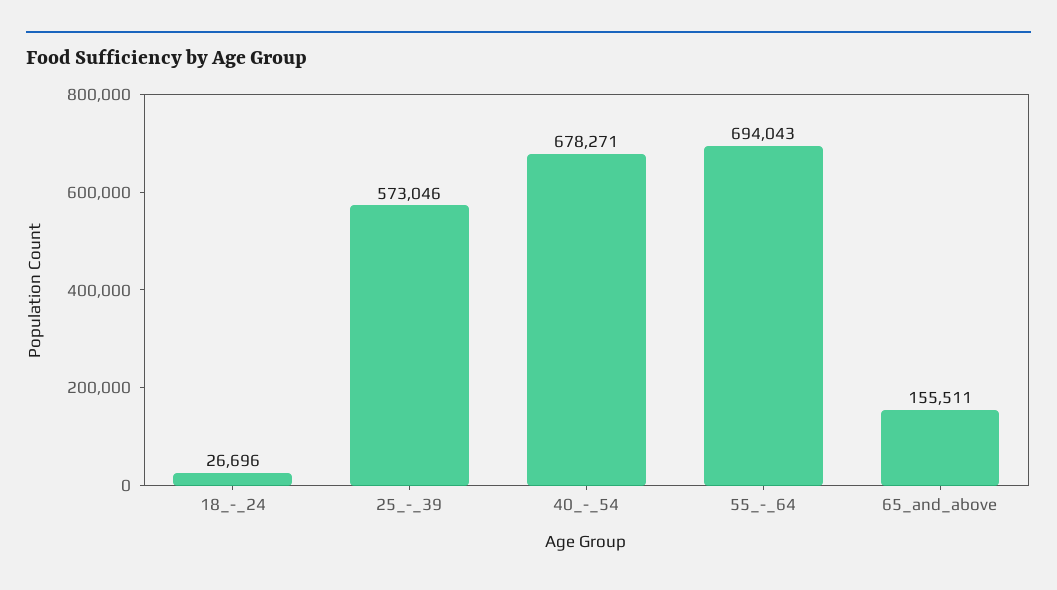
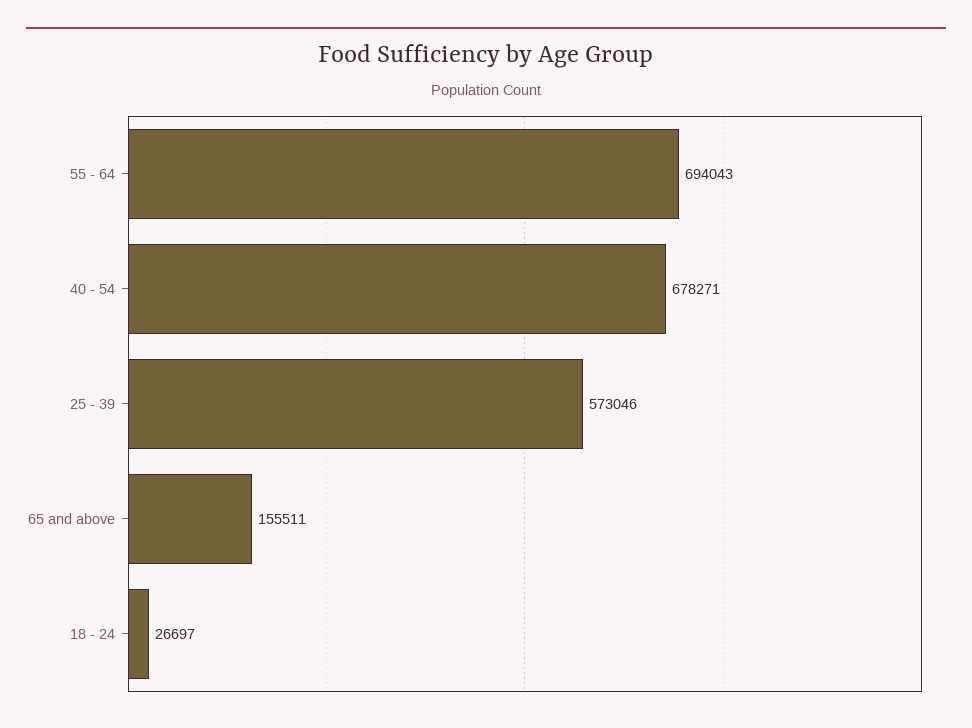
18_-_24: 26696 -> 26697

